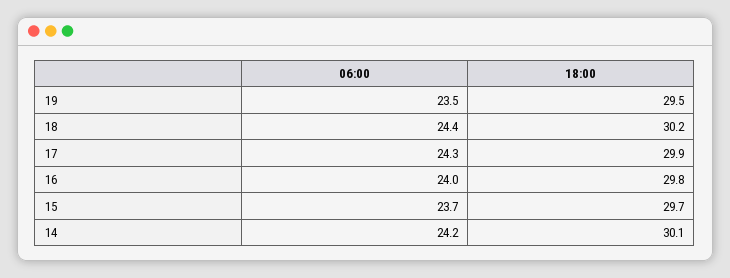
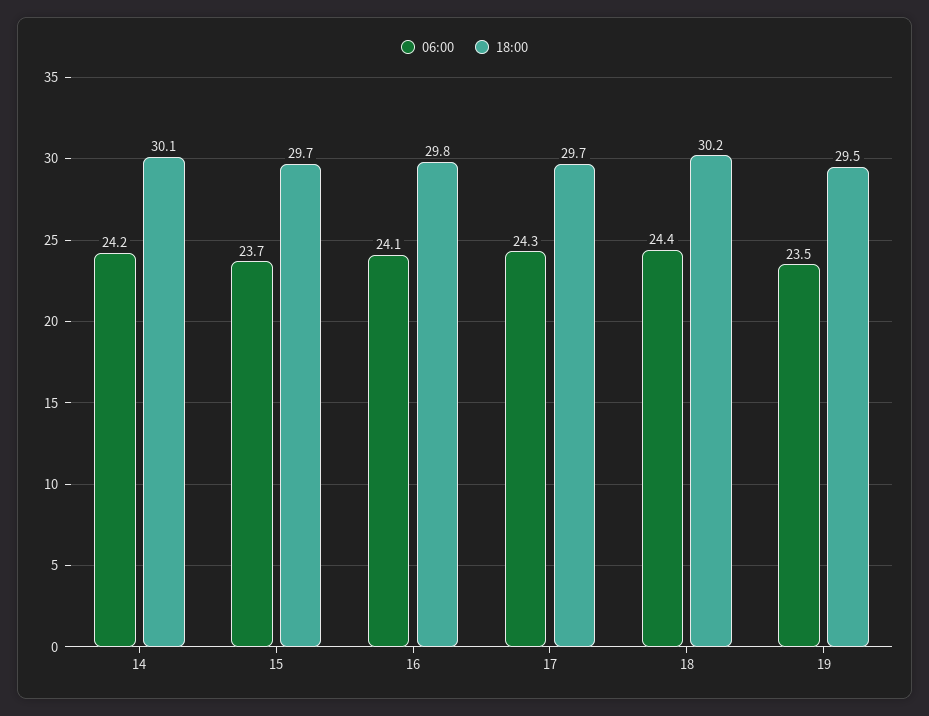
18:00, 17: 29.9 -> 29.7
06:00, 16: 24 -> 24.1

